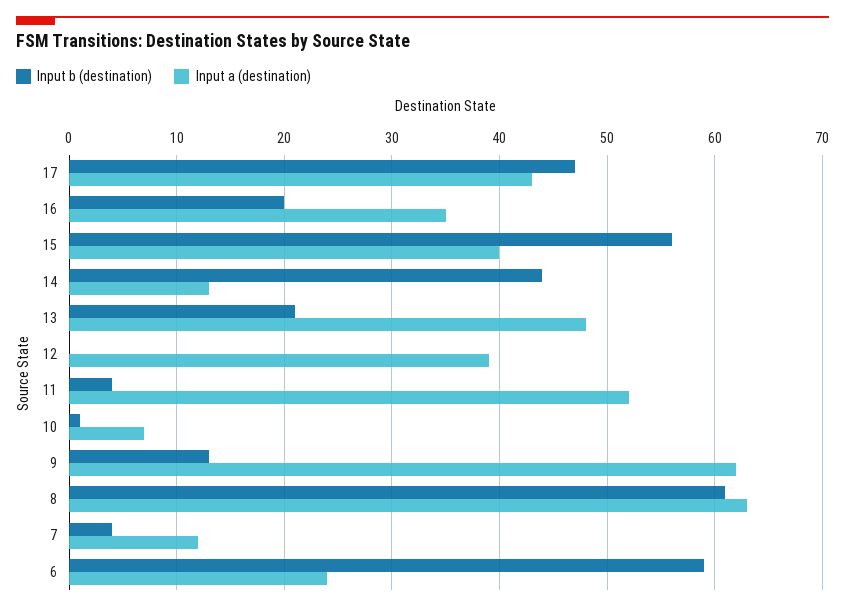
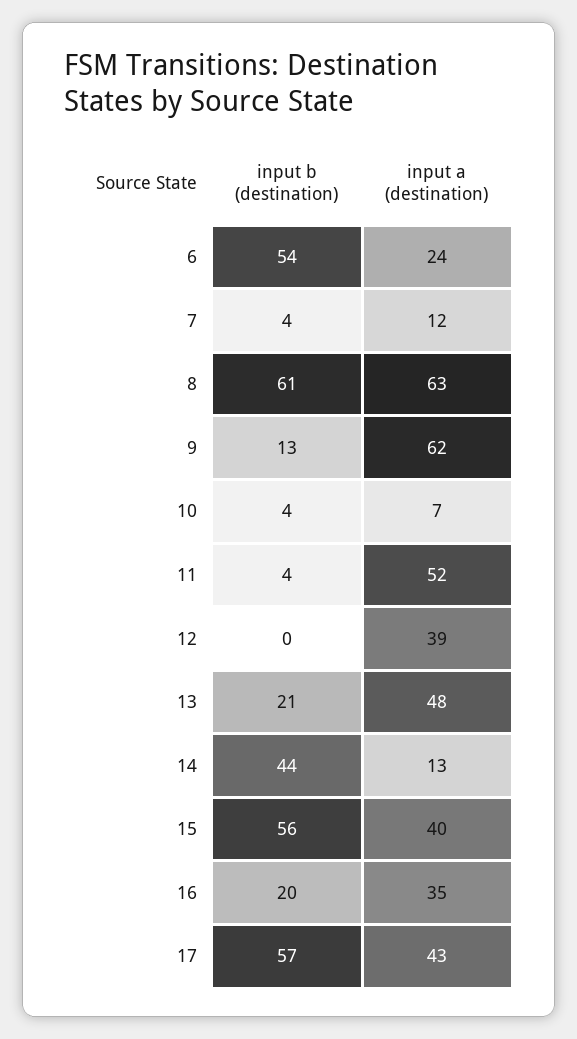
Input b (destination), 17: 47 -> 57
Input b (destination), 10: 1 -> 4
Input b (destination), 6: 59 -> 54

